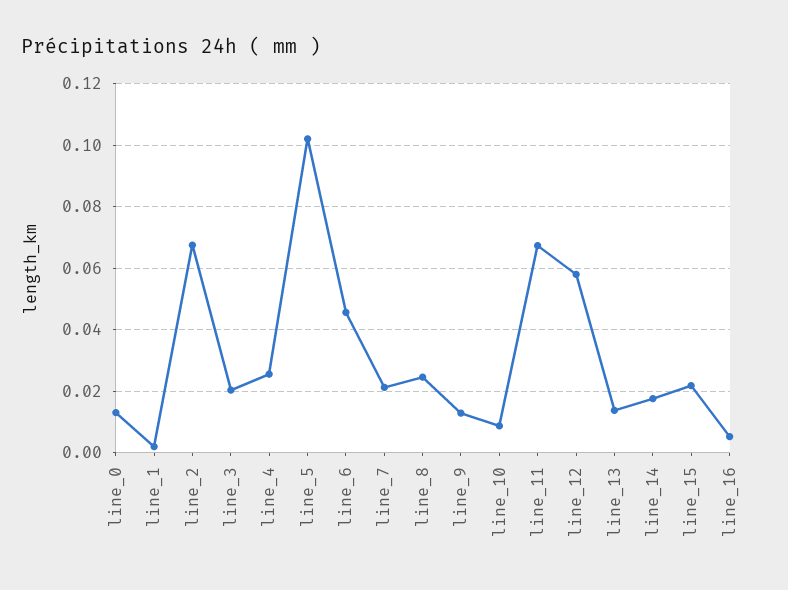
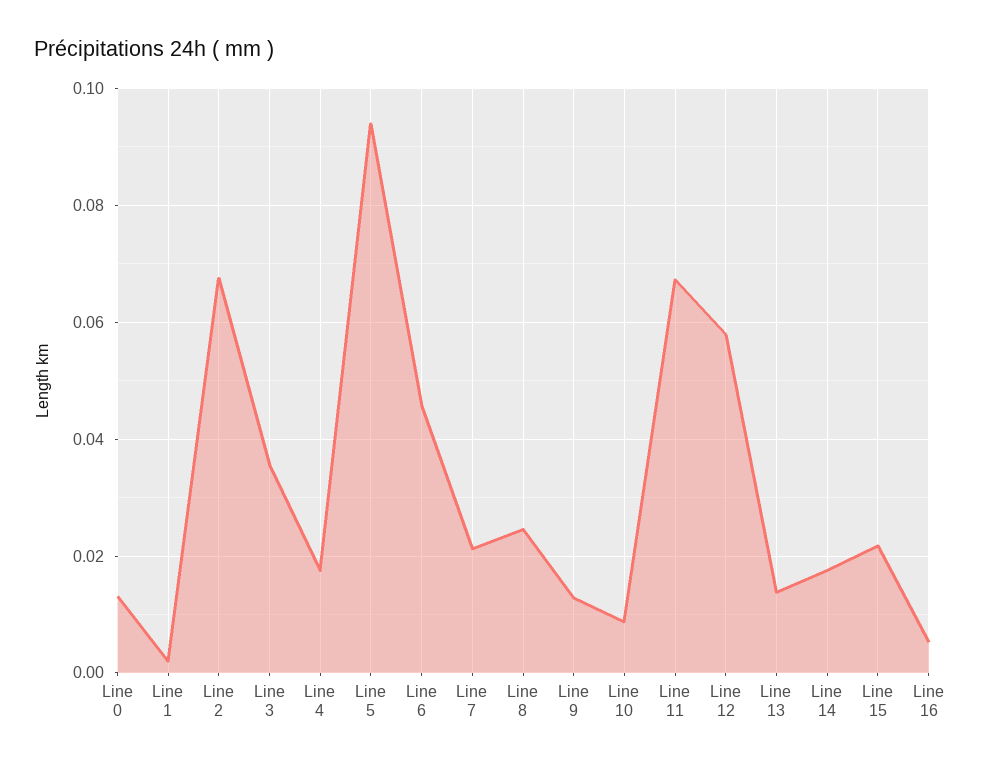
line_3: 0.02 -> 0.036
line_4: 0.026 -> 0.018
line_5: 0.102 -> 0.094

